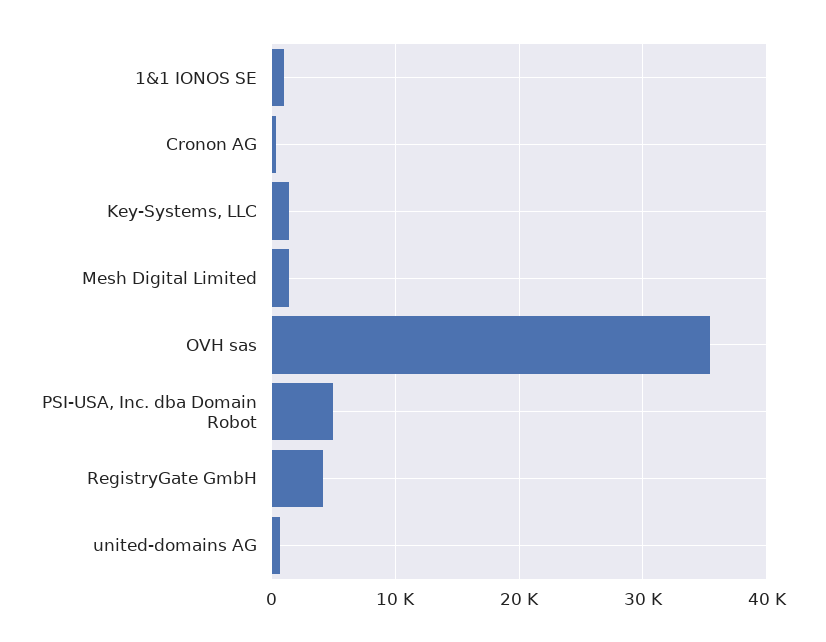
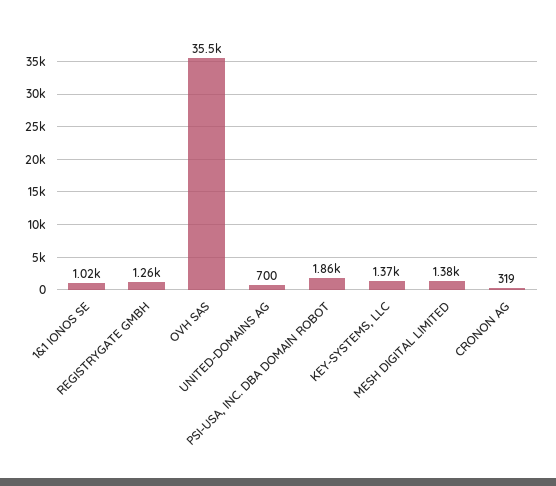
PSI-USA, Inc. dba Domain Robot: 5000 -> 1860
RegistryGate GmbH: 4000 -> 1260

